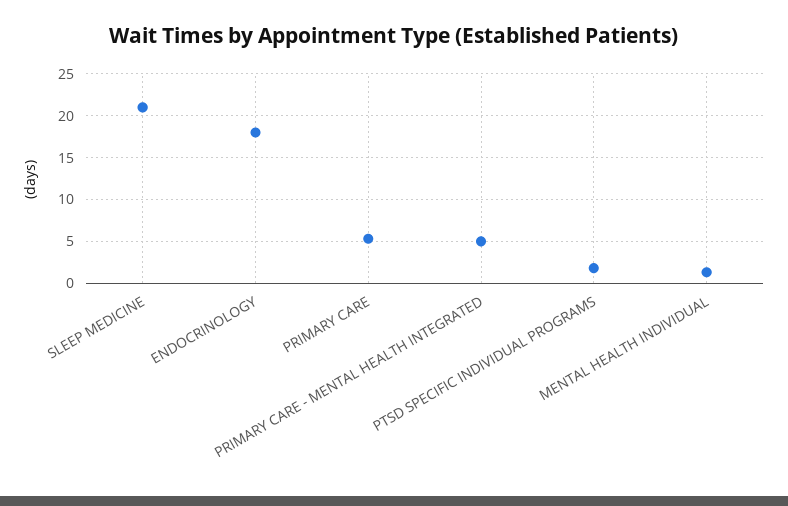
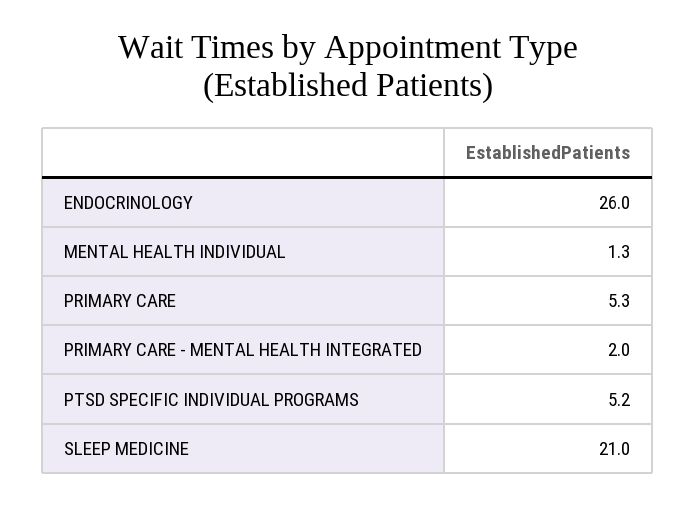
ENDOCRINOLOGY: 18 -> 26
PRIMARY CARE - MENTAL HEALTH INTEGRATED: 5 -> 2
PTSD SPECIFIC INDIVIDUAL PROGRAMS: 2 -> 5.2

